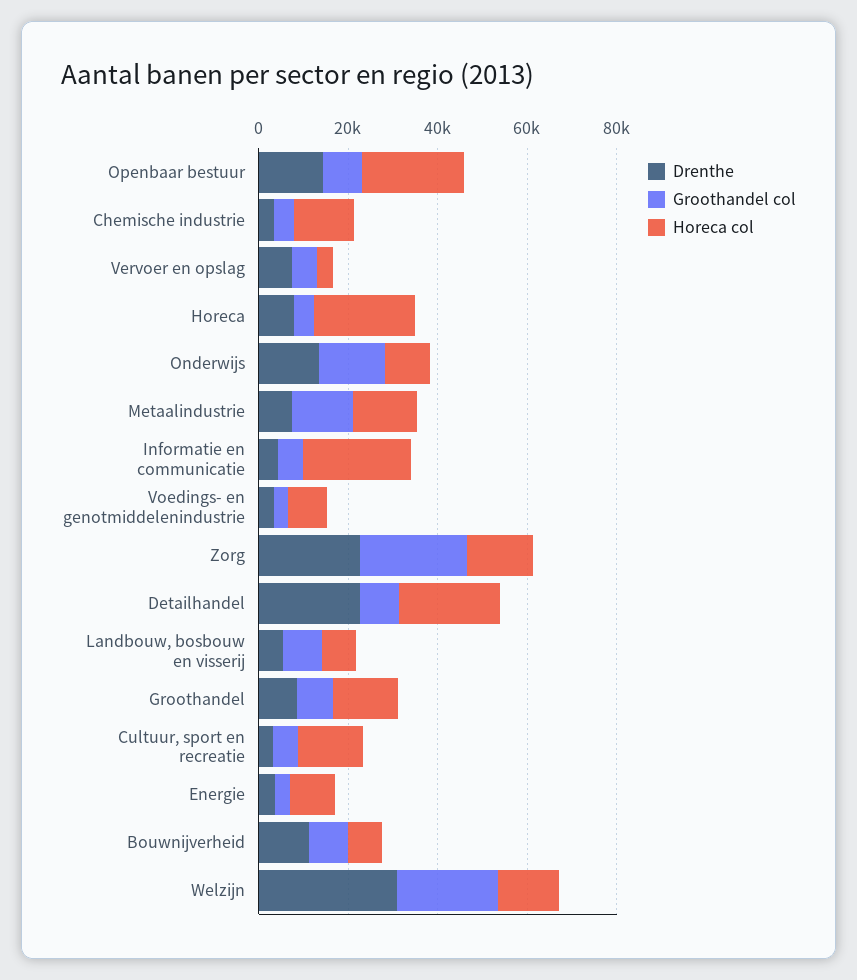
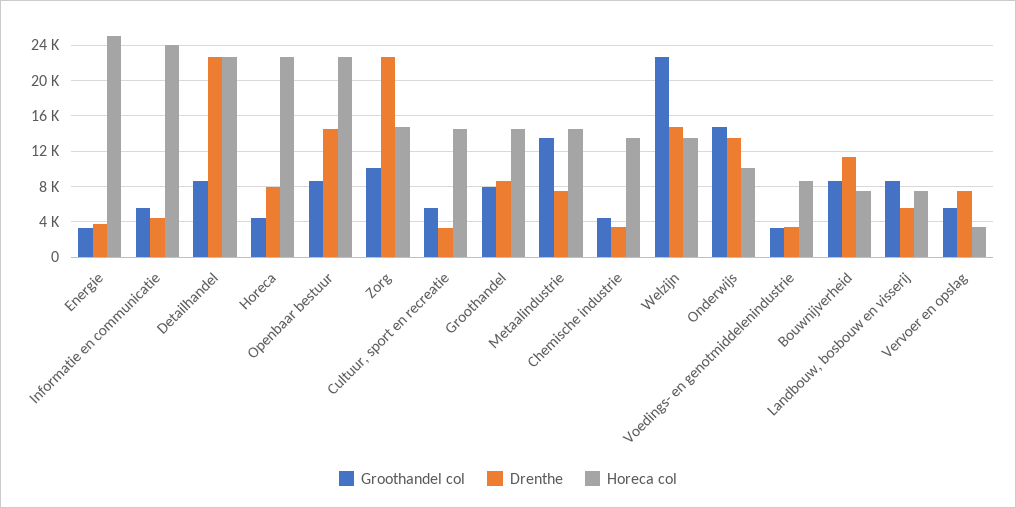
Groothandel col, Zorg: 25000 -> 10000
Horeca col, Energie: 10000 -> 25000
Drenthe, Welzijn: 30000 -> 15000

